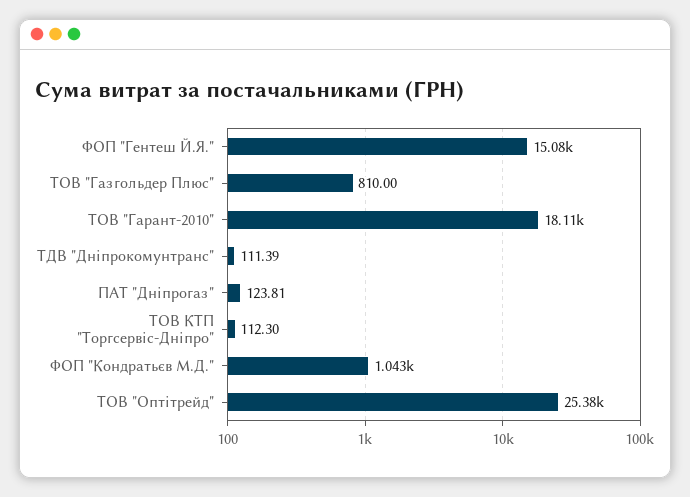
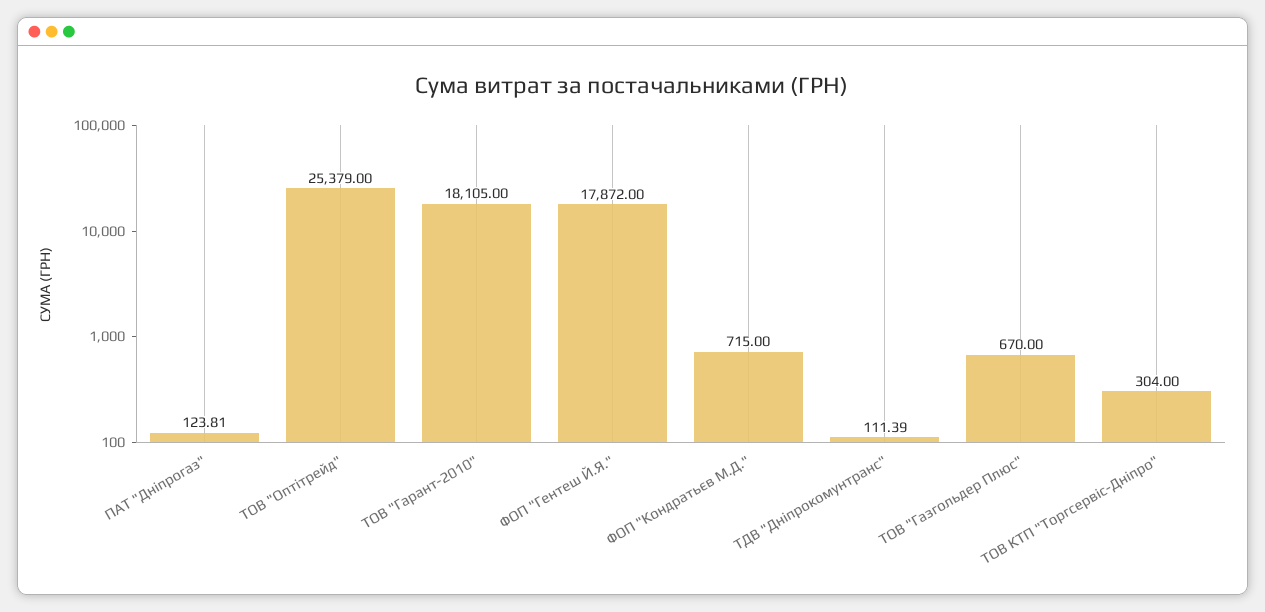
ФОП "Гентеш Й.Я.": 15080 -> 17872
ТОВ "Газгольдер Плюс": 810 -> 670
ТОВ КТП "Торгсервіс-Дніпро": 112.3 -> 304
ФОП "Кондратьєв М.Д.": 1043 -> 715

